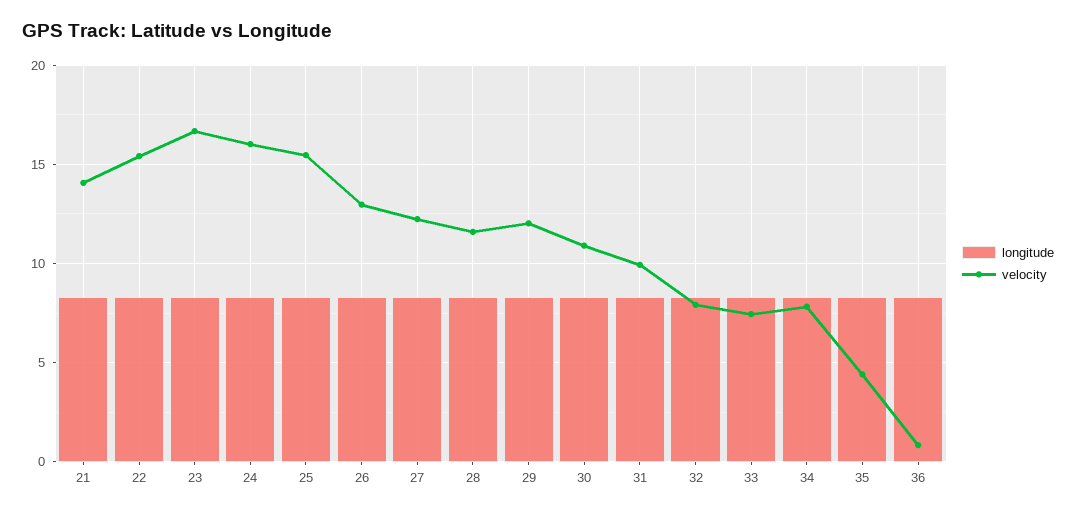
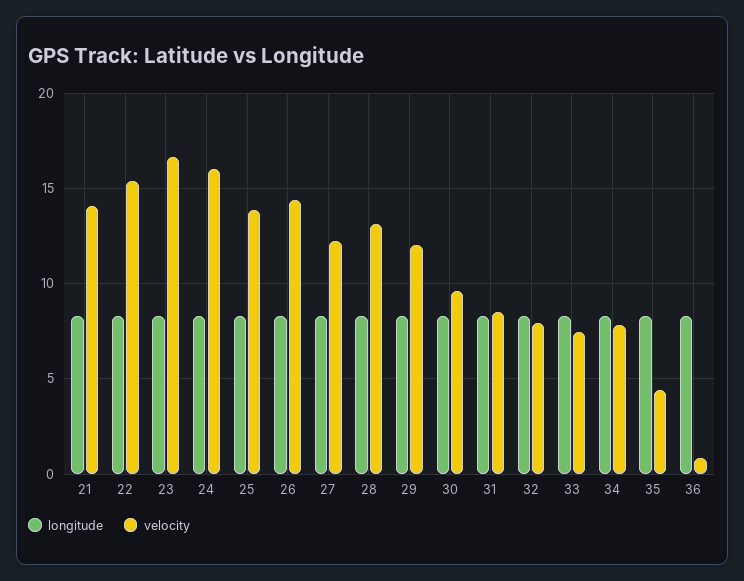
velocity, 25: 15.5 -> 14
velocity, 26: 13 -> 14.5
velocity, 28: 11.5 -> 13
velocity, 30: 11 -> 9.5
velocity, 31: 10 -> 8.5

